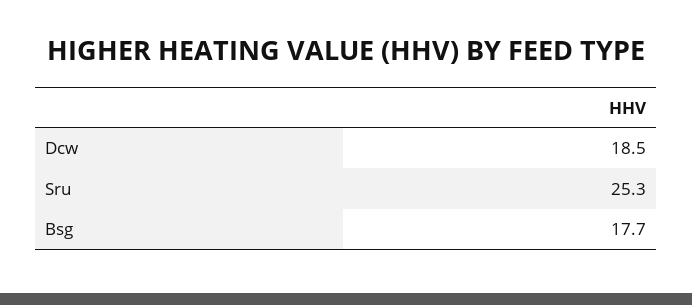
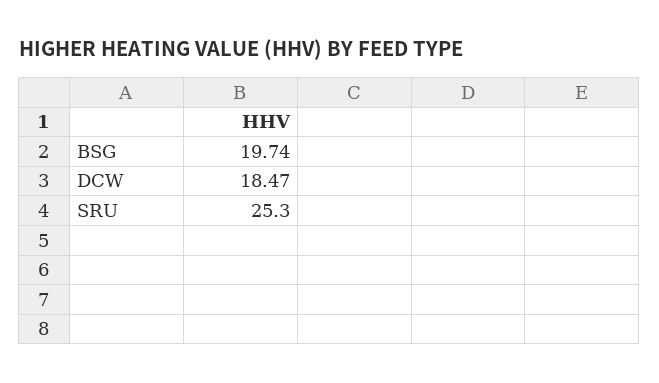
Bsg: 17.7 -> 19.74

